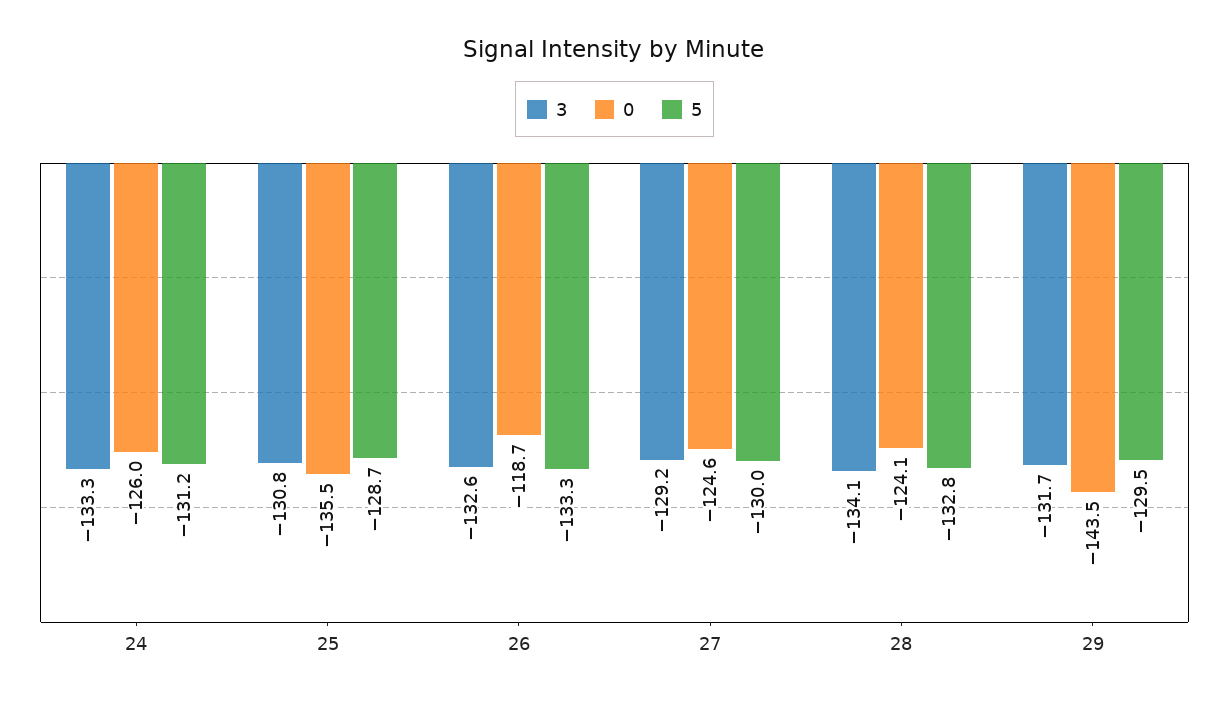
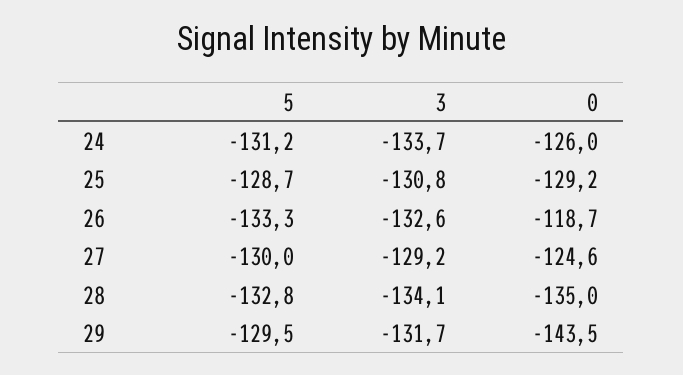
3, 24: -133.3 -> -133.7
0, 25: -135.5 -> -129.2
0, 28: -124.1 -> -135

